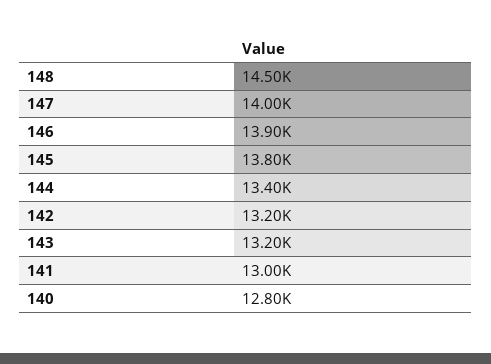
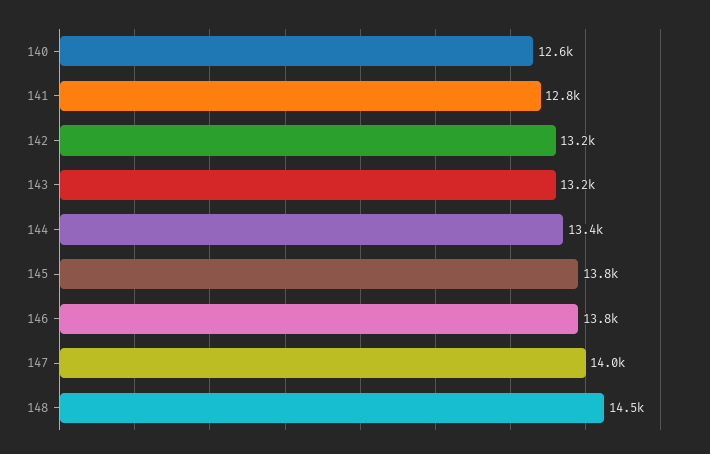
146: 13900 -> 13800
141: 13000 -> 12800
140: 12800 -> 12600

